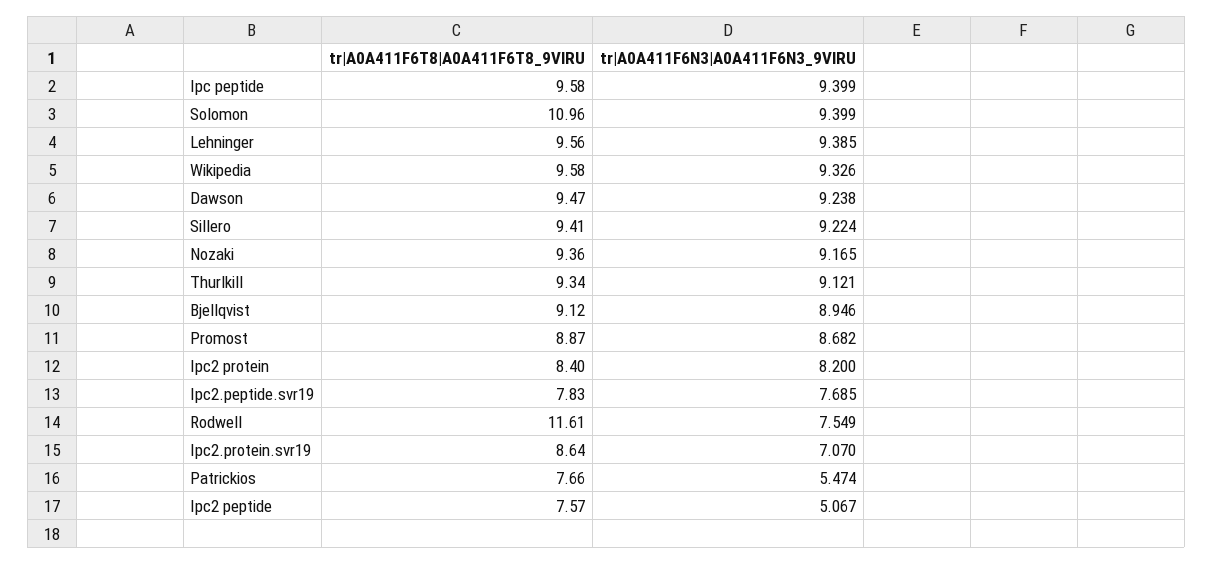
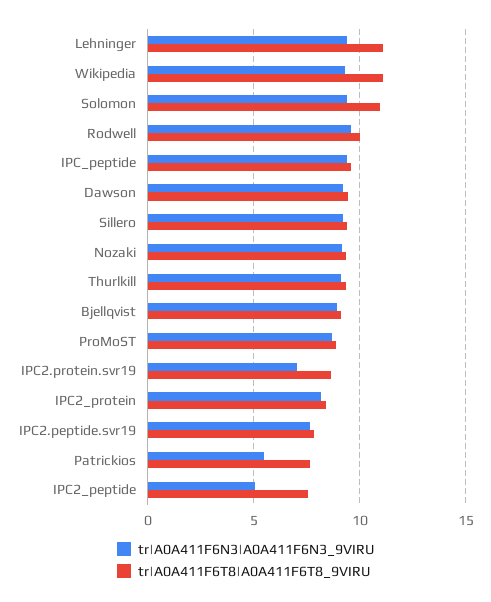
tr|A0A411F6T8|A0A411F6T8_9VIRU, Lehninger: 9.56 -> 11
tr|A0A411F6T8|A0A411F6T8_9VIRU, Wikipedia: 9.58 -> 11
tr|A0A411F6T8|A0A411F6T8_9VIRU, Rodwell: 11.61 -> 10
tr|A0A411F6N3|A0A411F6N3_9VIRU, Rodwell: 7.549 -> 9.5

